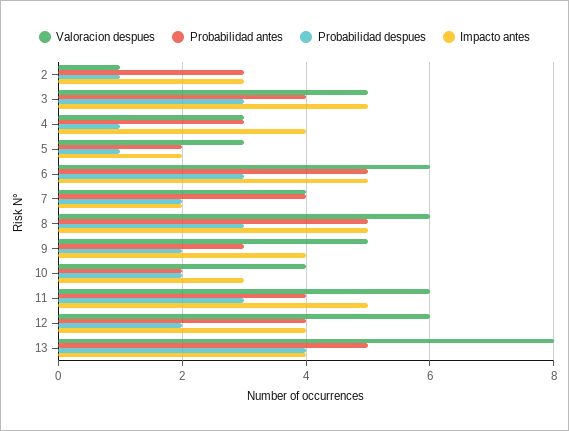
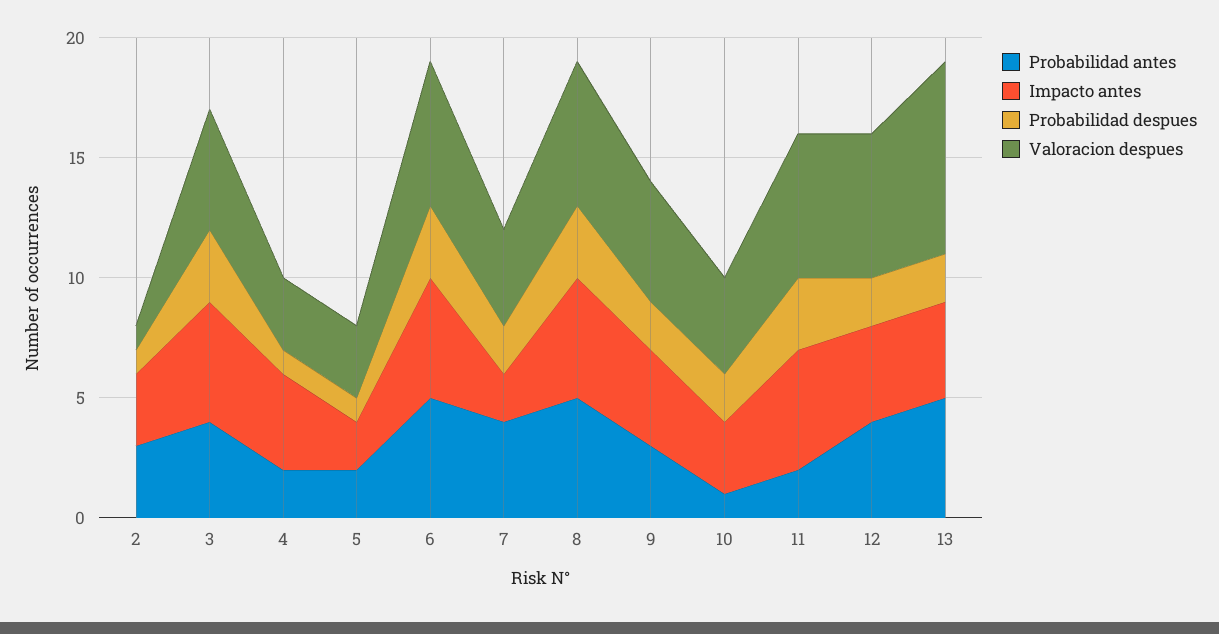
Probabilidad antes, 4: 3 -> 2
Probabilidad antes, 10: 2 -> 1
Probabilidad antes, 11: 4 -> 2
Probabilidad despues, 13: 4 -> 2

